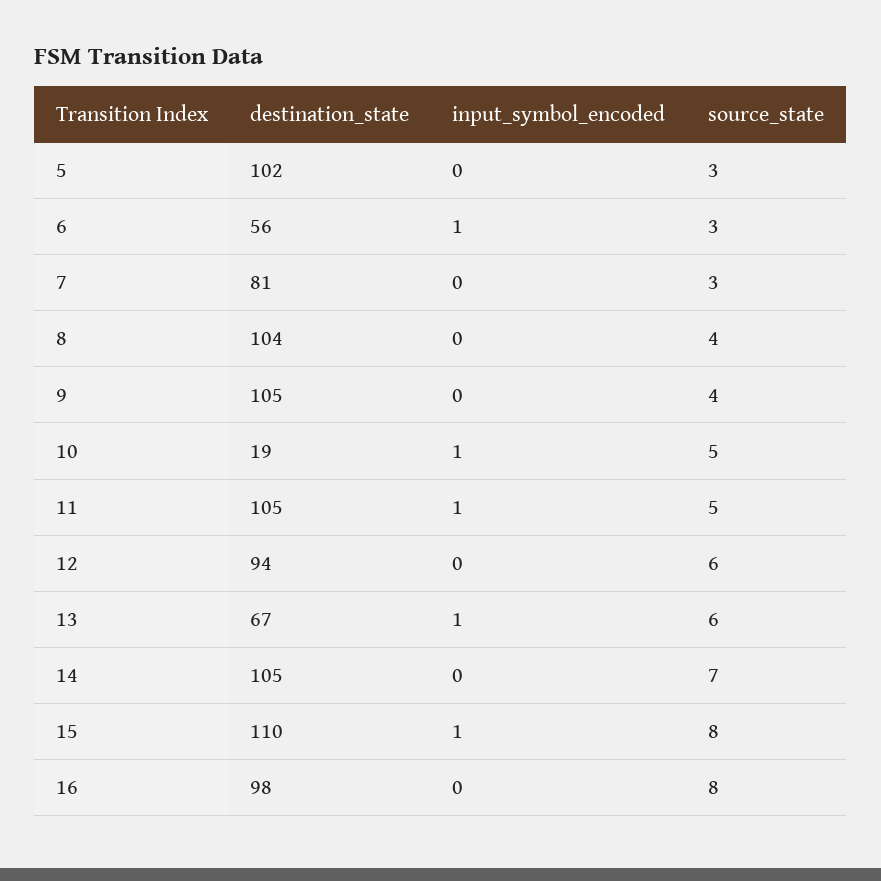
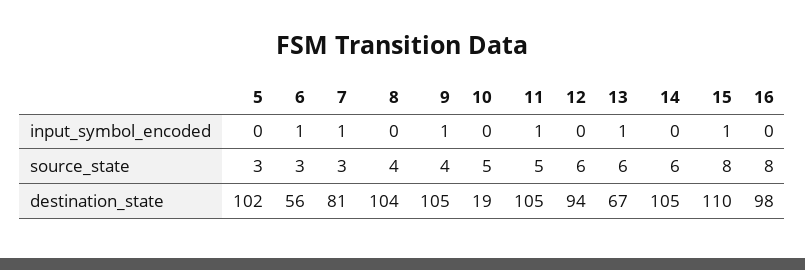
input_symbol_encoded, 7: 0 -> 1
input_symbol_encoded, 9: 0 -> 1
input_symbol_encoded, 10: 1 -> 0
source_state, 14: 7 -> 6

